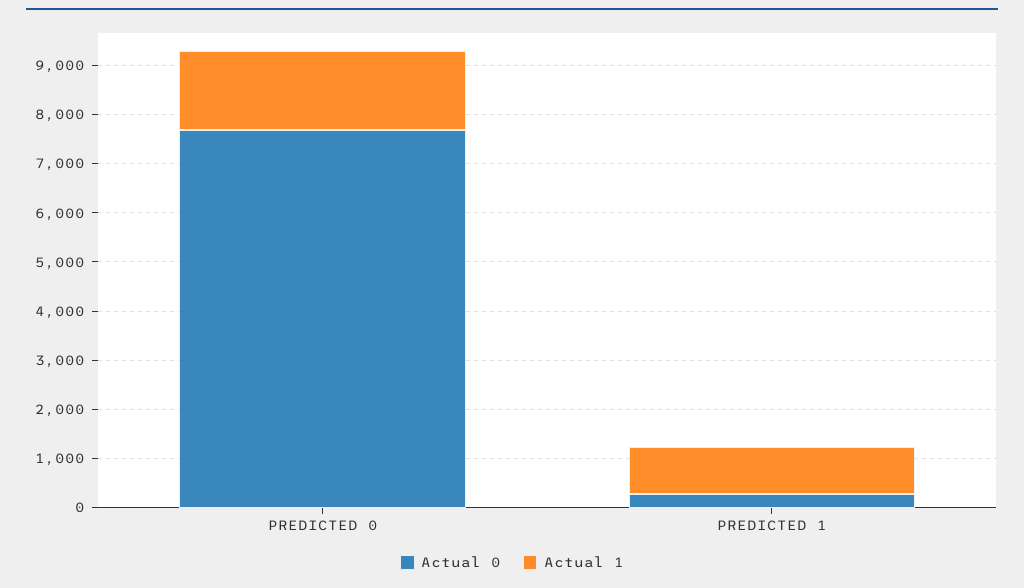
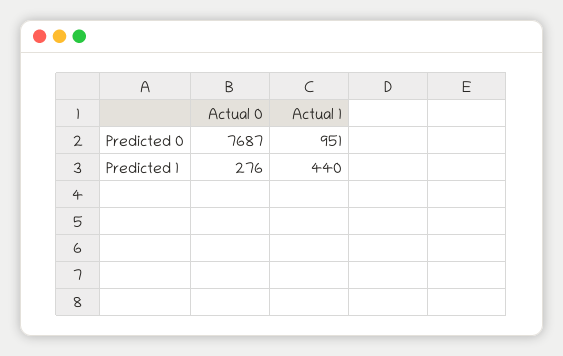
Actual 1, PREDICTED 0: 1600 -> 951
Actual 1, PREDICTED 1: 1000 -> 440

